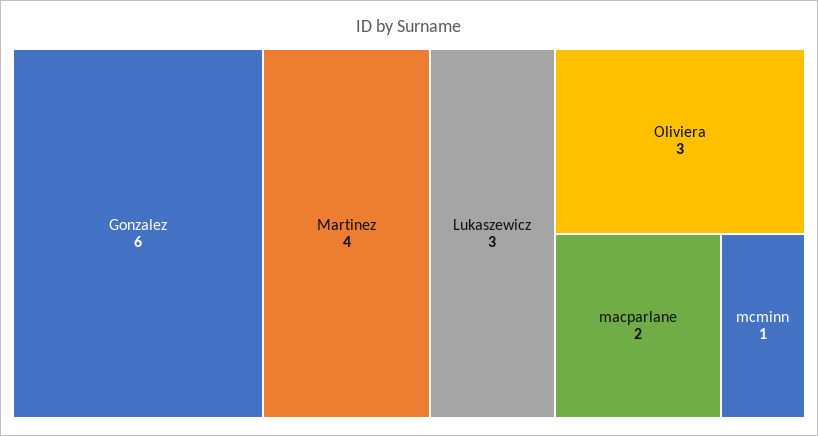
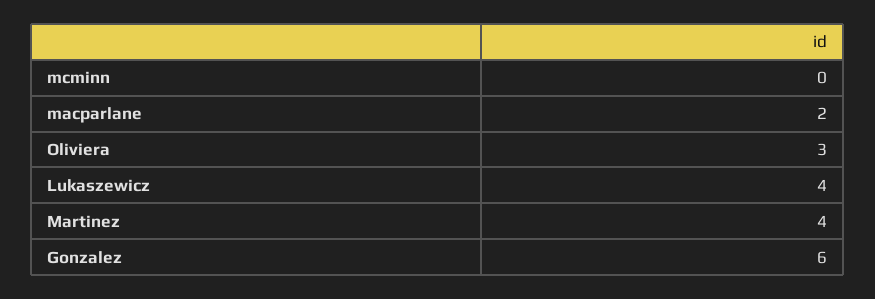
Lukaszewicz: 3 -> 4
mcminn: 1 -> 0

